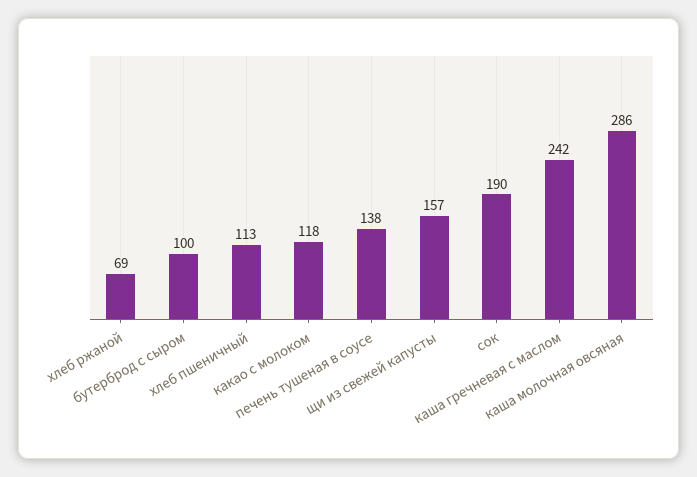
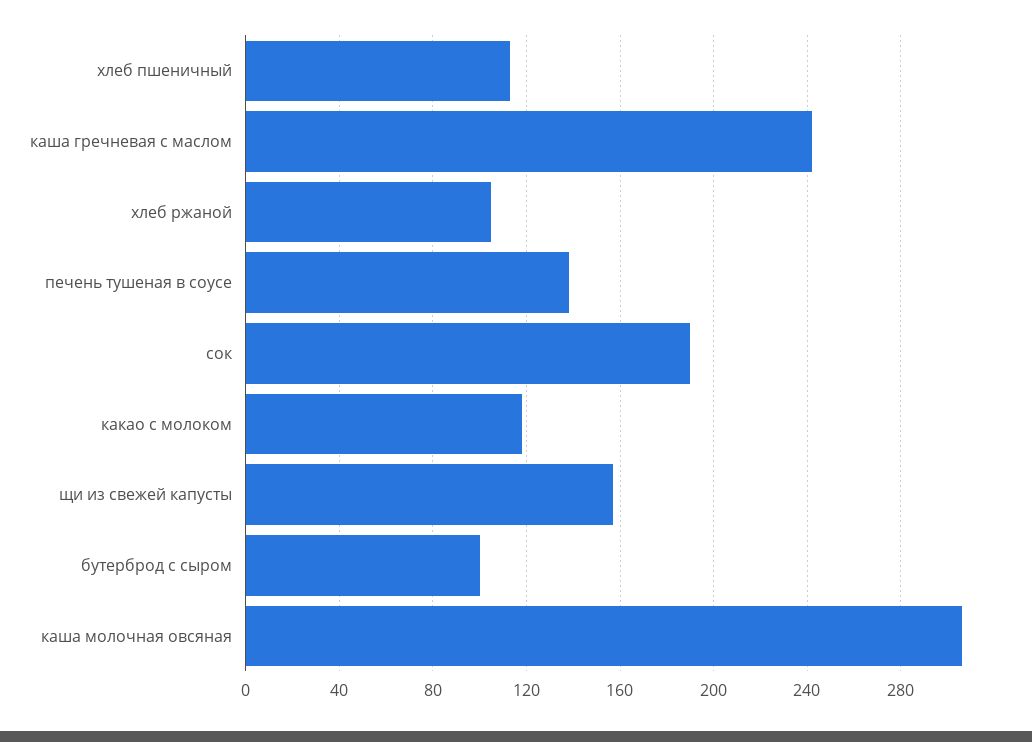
хлеб ржаной: 69 -> 105
каша молочная овсяная: 286 -> 305

